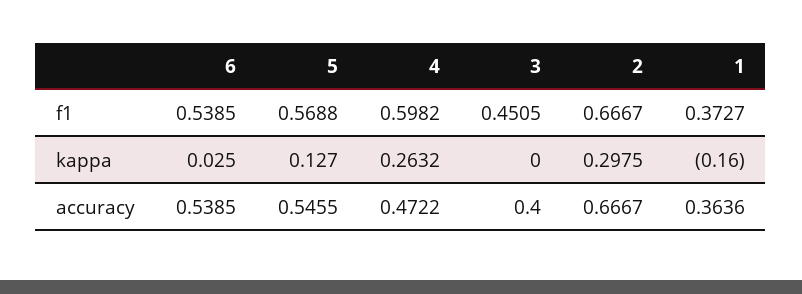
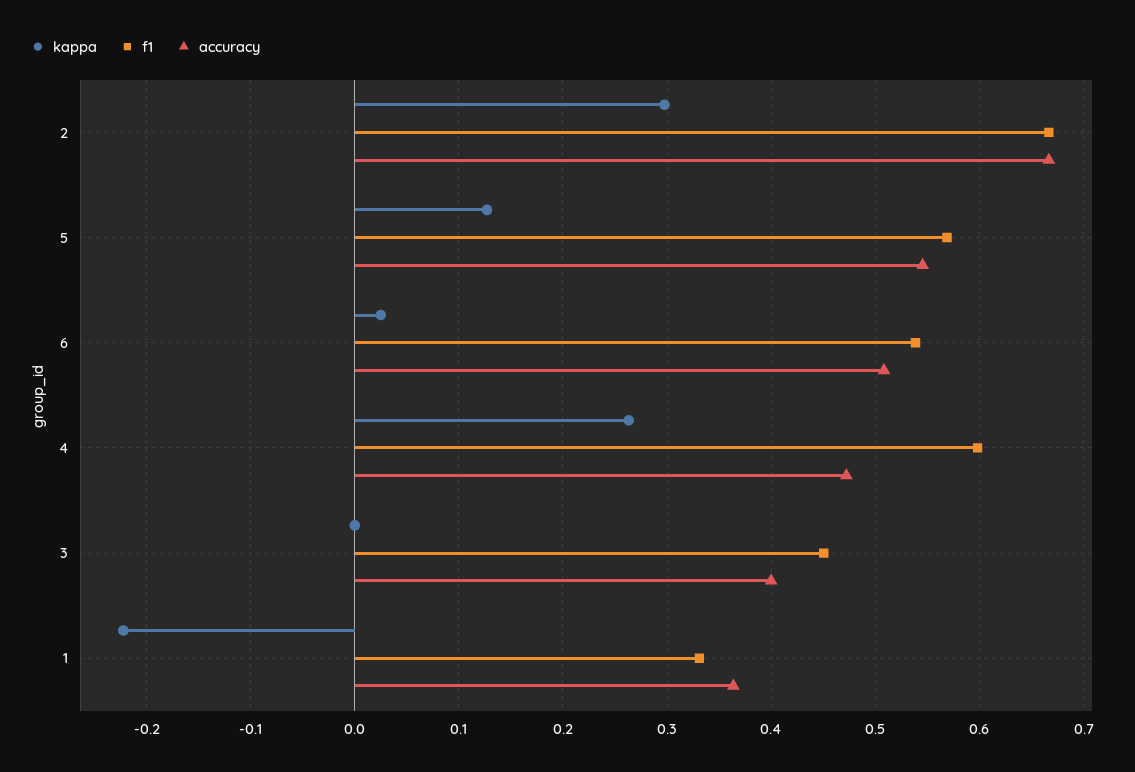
f1, 1: 0.3727 -> 0.33
kappa, 1: -0.16 -> -0.22
accuracy, 6: 0.5385 -> 0.51

